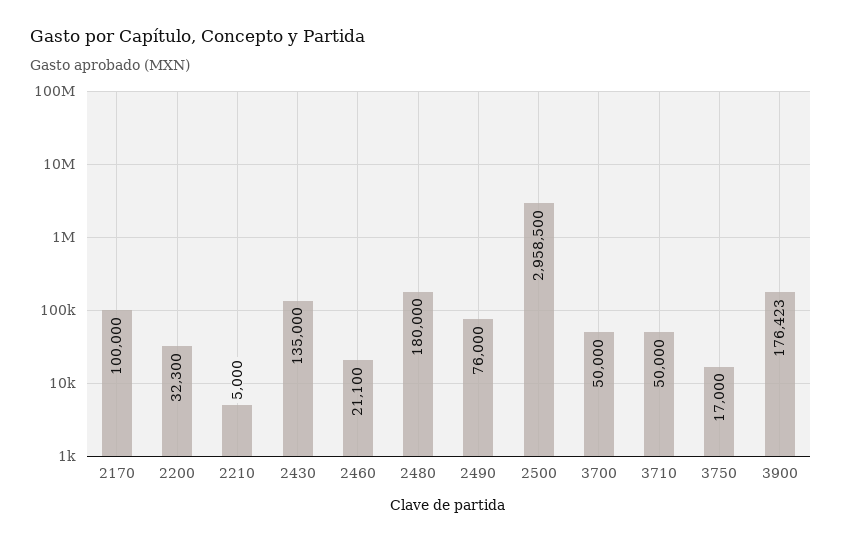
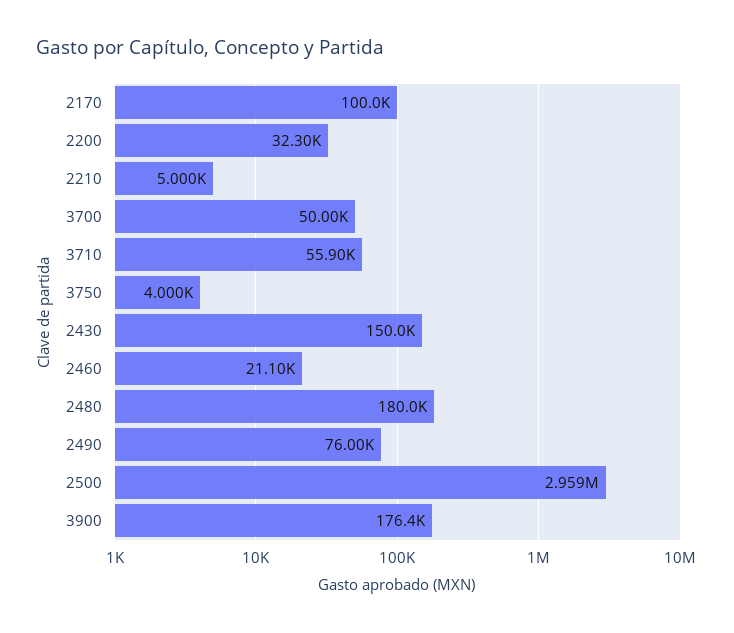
2430: 135000 -> 150000
3710: 50000 -> 55900
3750: 17000 -> 4000

